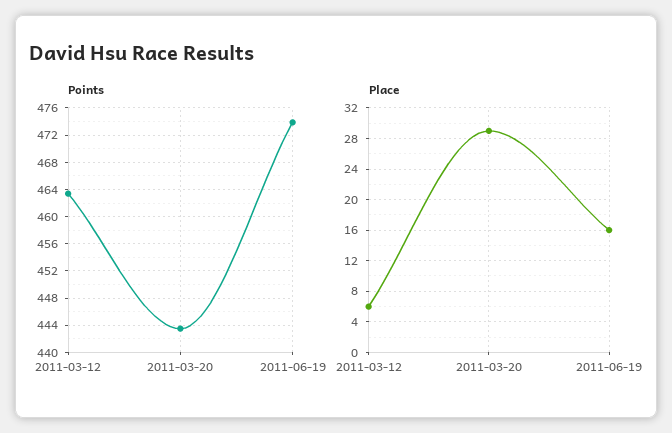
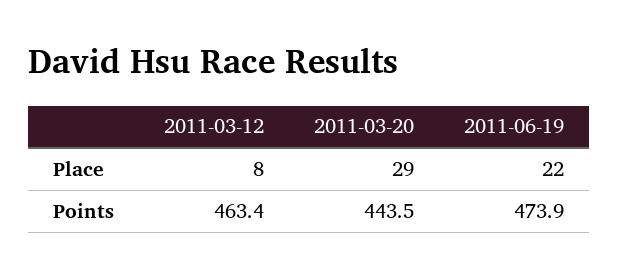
Place, 2011-03-12: 6 -> 8
Place, 2011-06-19: 16 -> 22

